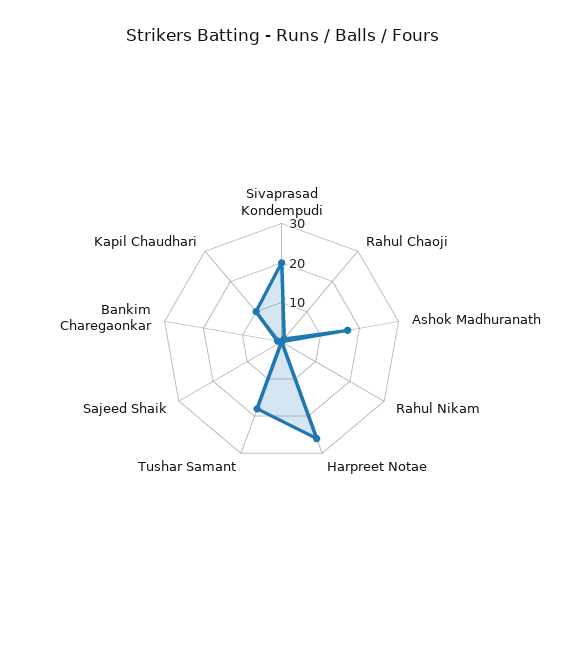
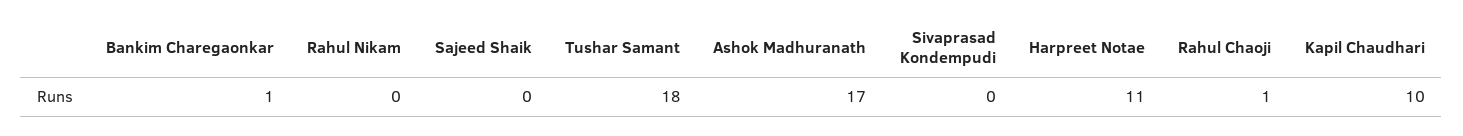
Sivaprasad Kondempudi: 20 -> 0
Harpreet Notae: 25 -> 11

